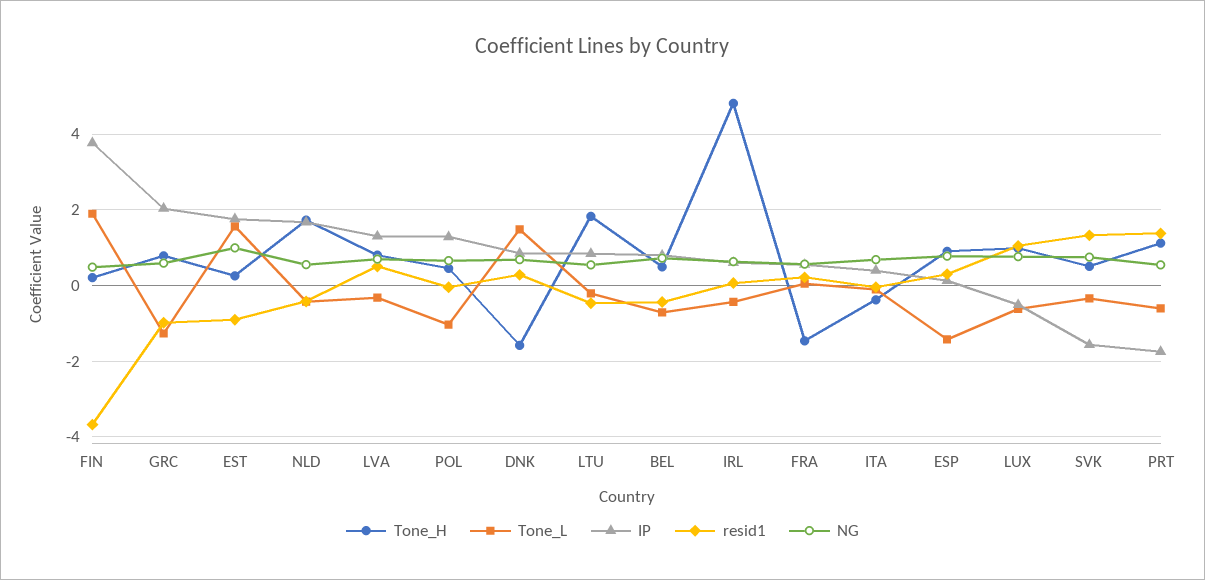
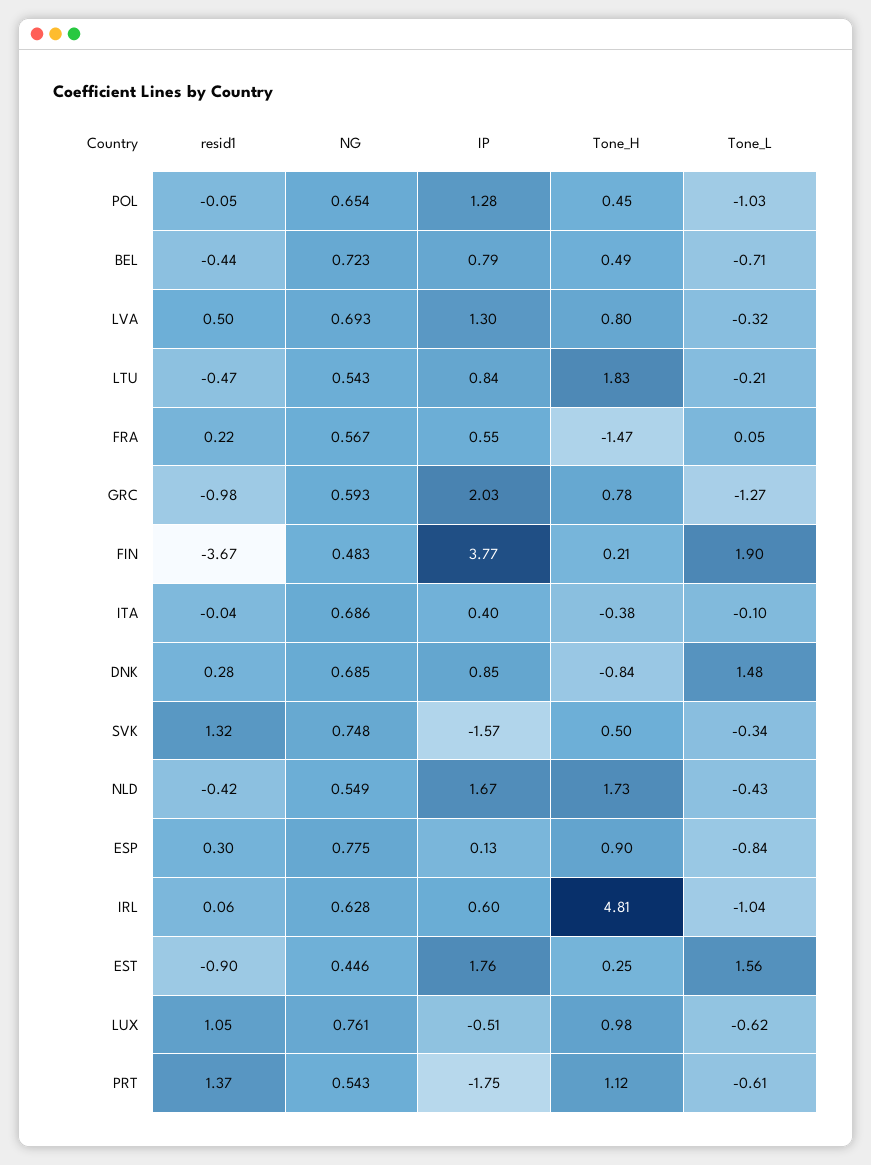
NG, EST: 1 -> 0.446
Tone_H, DNK: -1.6 -> -0.84
Tone_L, IRL: -0.4 -> -1.04
Tone_L, ESP: -1.4 -> -0.84

